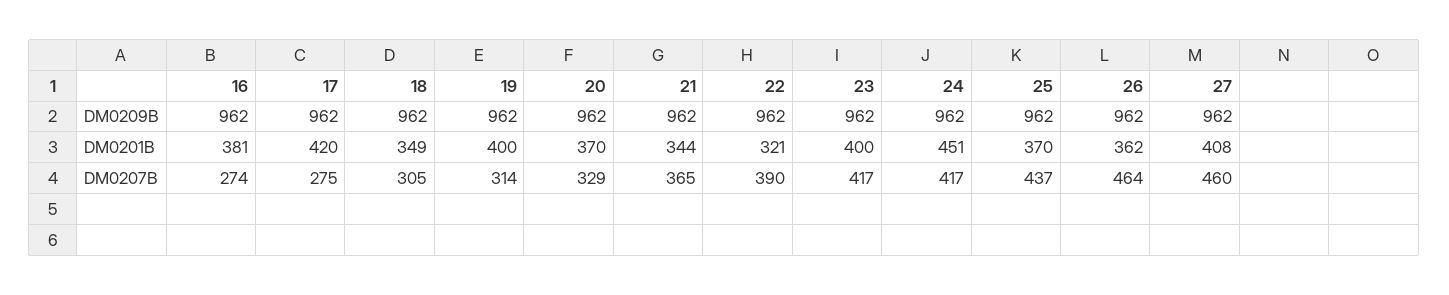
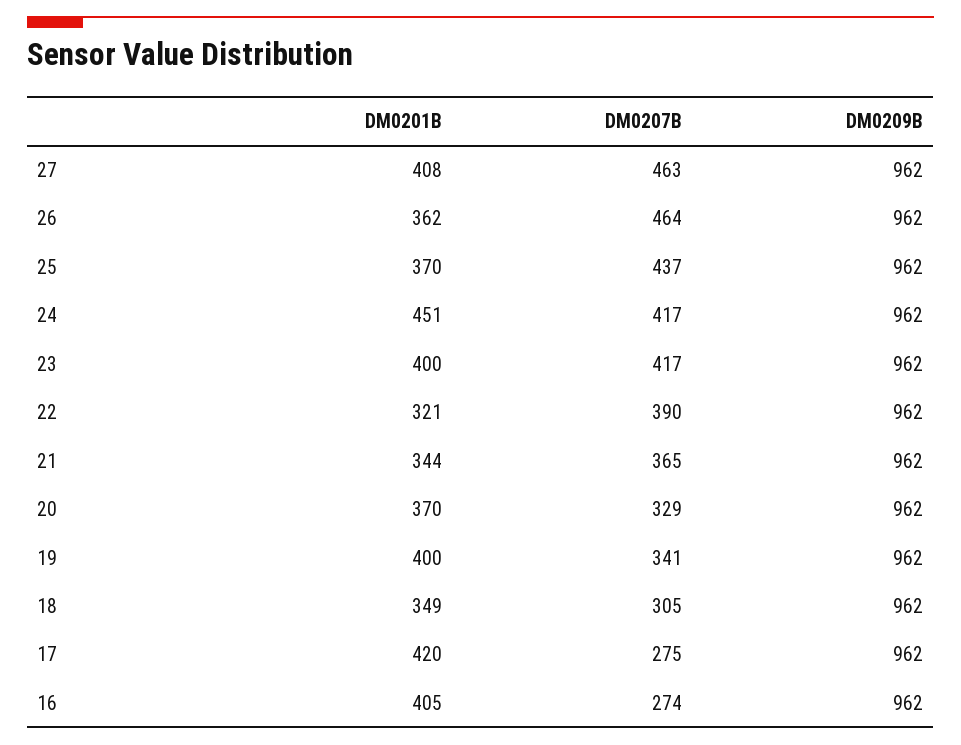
16, DM0201B: 381 -> 405
19, DM0207B: 314 -> 341
27, DM0207B: 460 -> 463

